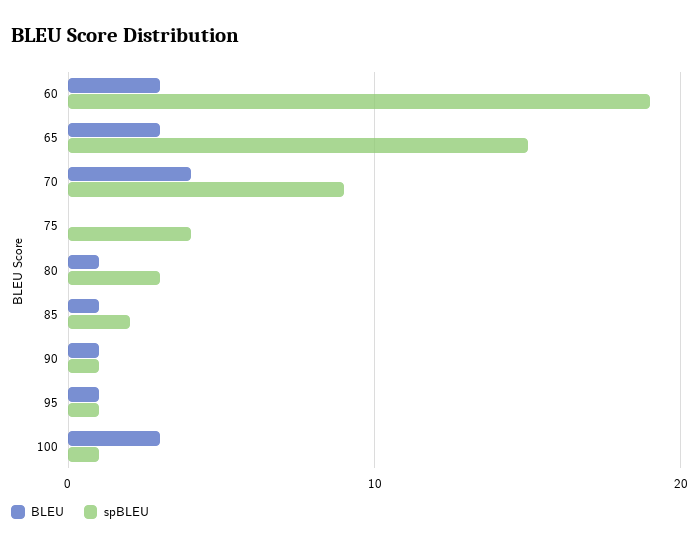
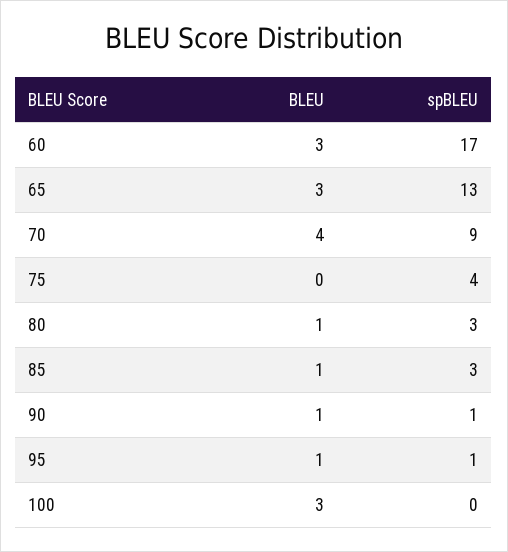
spBLEU, 60: 19 -> 17
spBLEU, 65: 15 -> 13
spBLEU, 85: 2 -> 3
spBLEU, 100: 1 -> 0

